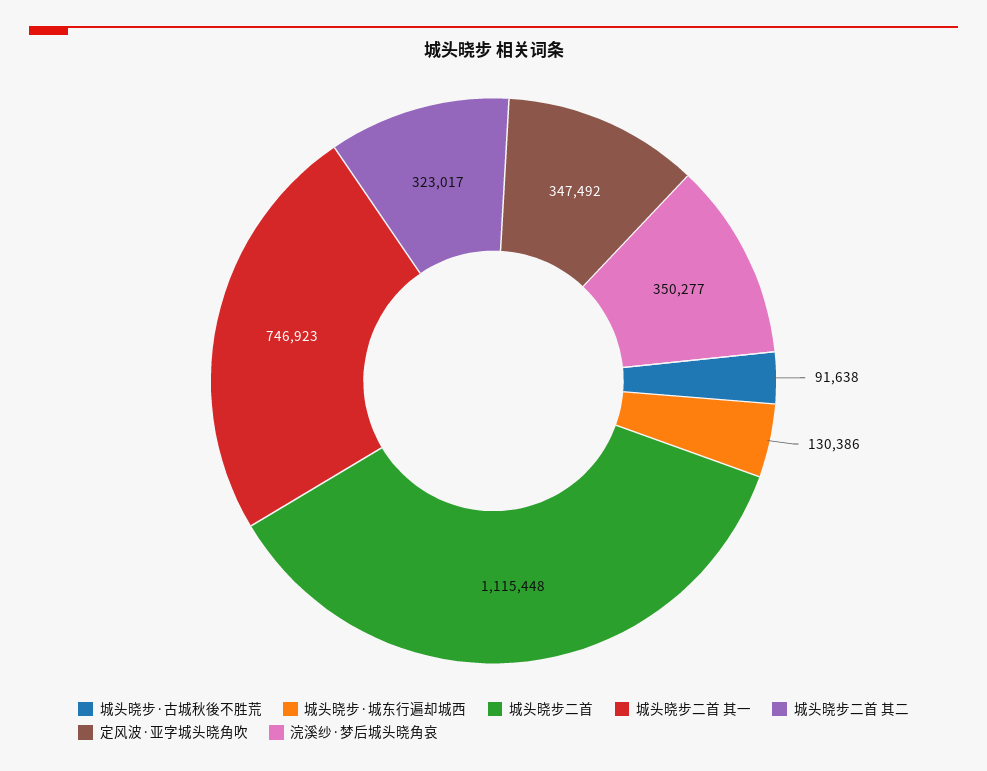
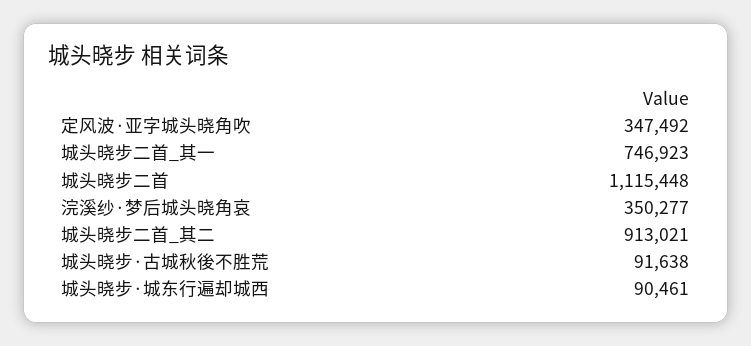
城头晓步·城东行遍却城西: 130386 -> 90461
城头晓步二首 其二: 323017 -> 913021

